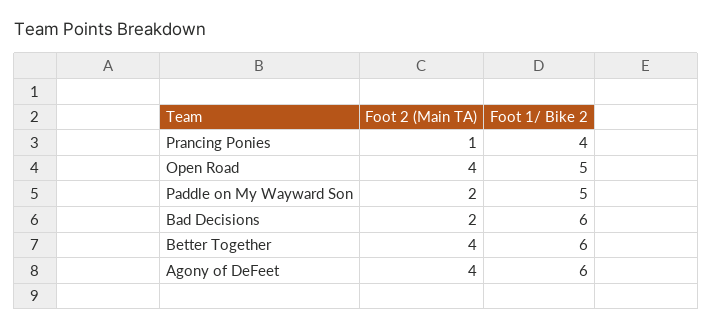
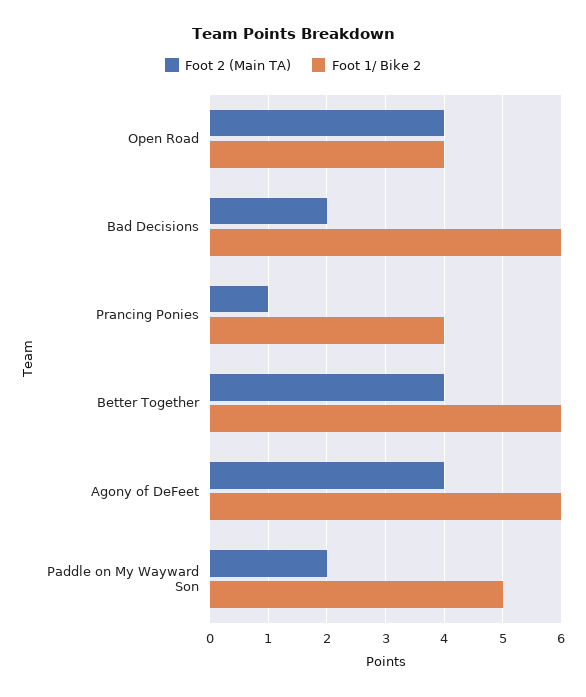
Foot 1/ Bike 2, Open Road: 5 -> 4

